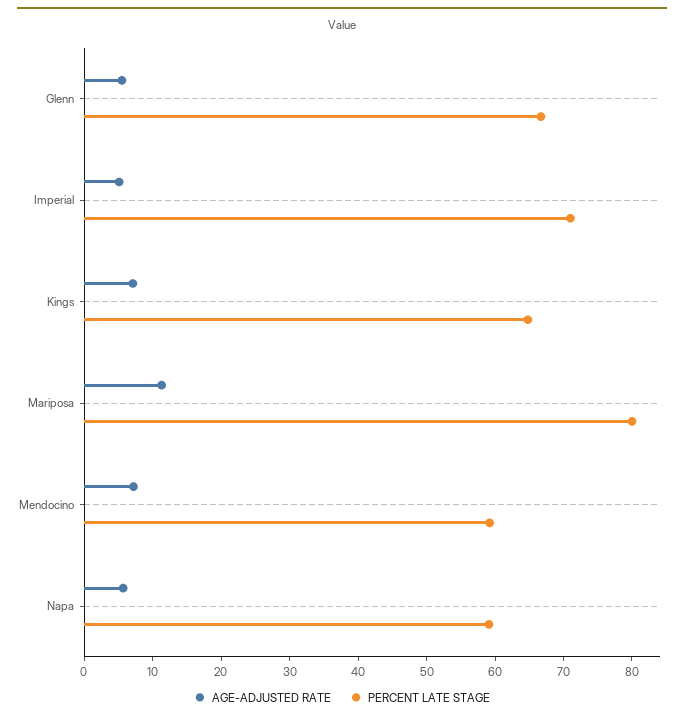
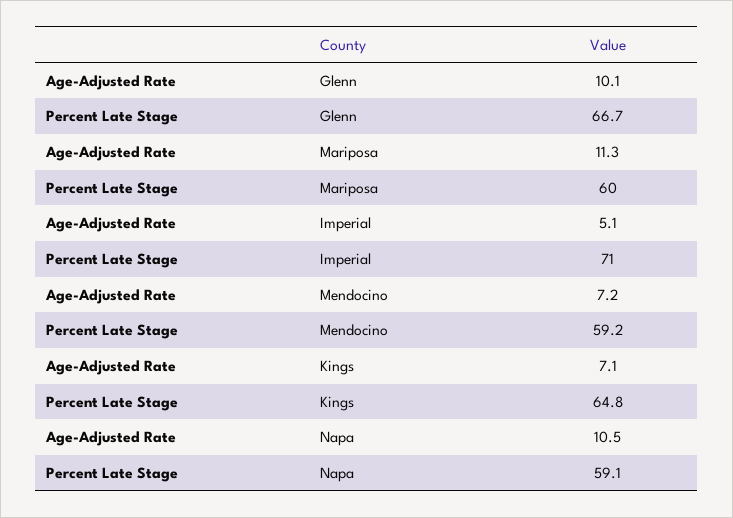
AGE-ADJUSTED RATE, Glenn: 6 -> 10.1
PERCENT LATE STAGE, Mariposa: 80 -> 60
AGE-ADJUSTED RATE, Napa: 6 -> 10.5

